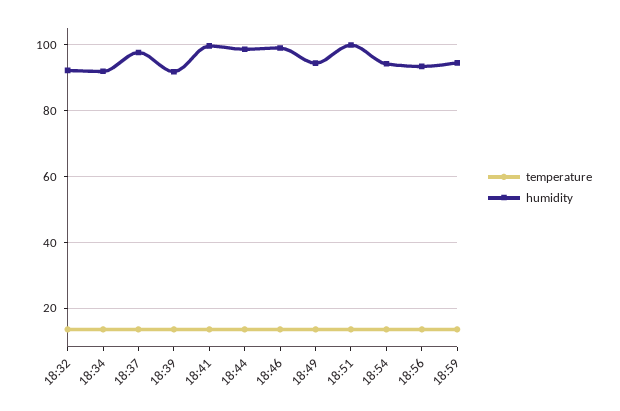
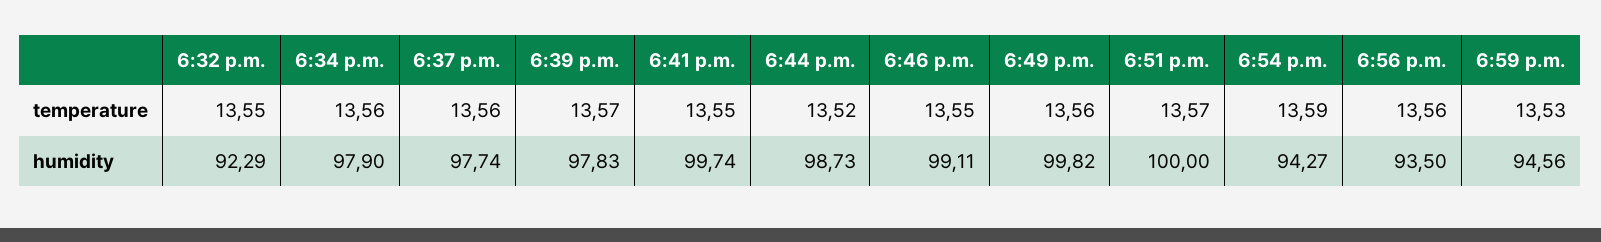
humidity, 18:34: 92 -> 97.9
humidity, 18:39: 92 -> 97.83
humidity, 18:49: 94 -> 99.82

